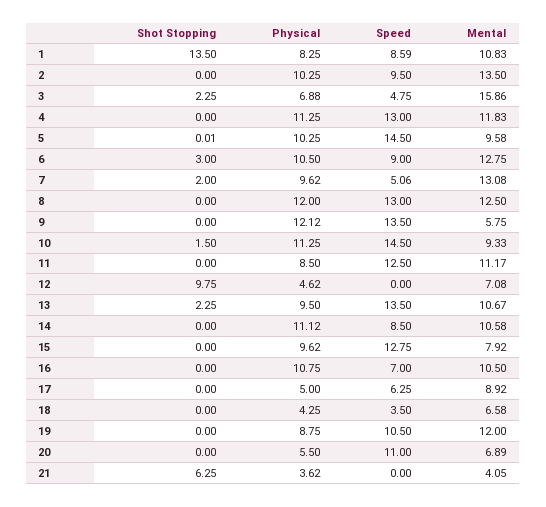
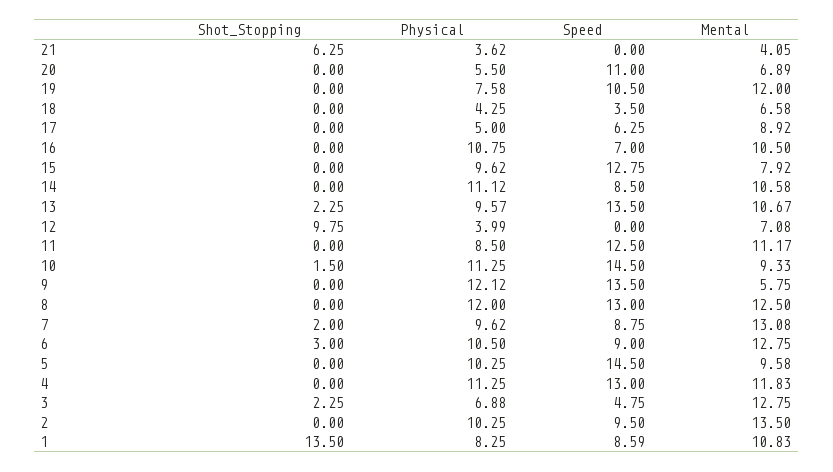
Mental, 3: 15.86 -> 12.75
Shot Stopping, 5: 0.01 -> 0
Speed, 7: 5.06 -> 8.75
Physical, 12: 4.62 -> 3.99
Physical, 13: 9.5 -> 9.57
Physical, 19: 8.75 -> 7.58

